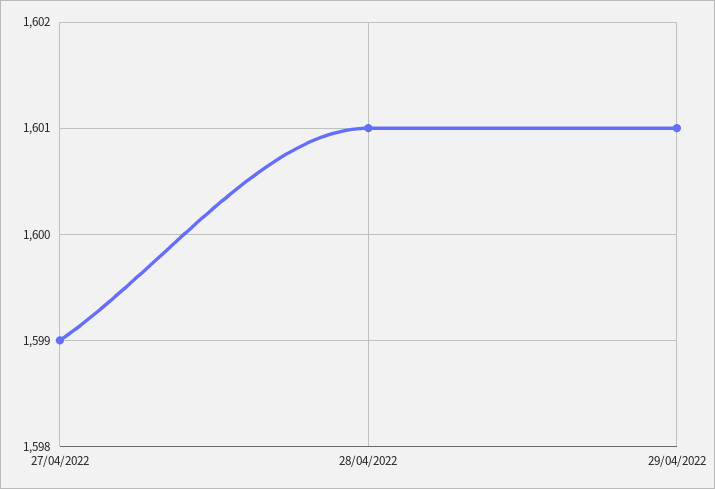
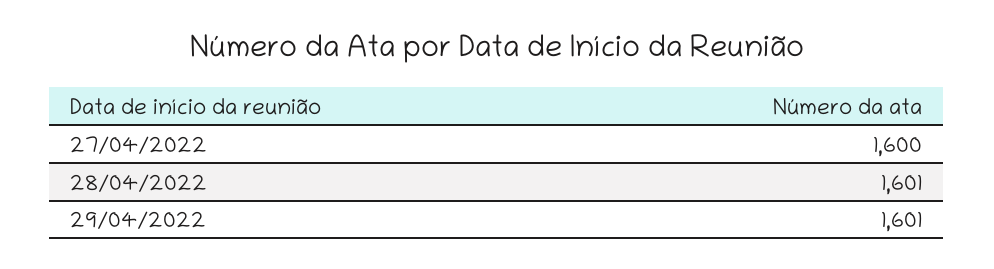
27/04/2022: 1599 -> 1600

